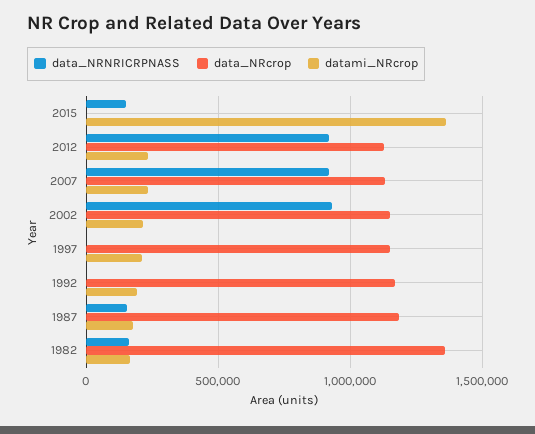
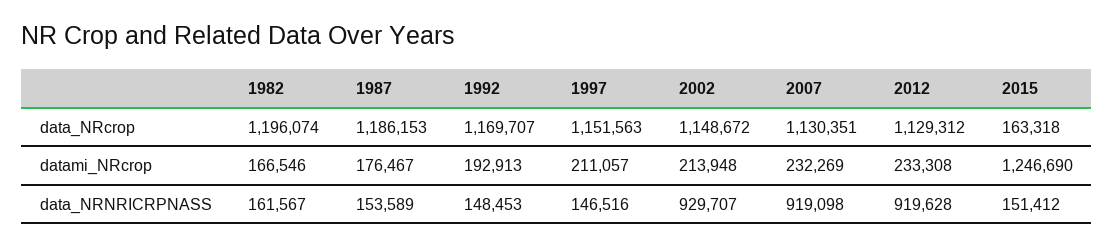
data_NRcrop, 2015: 0 -> 163318
datami_NRcrop, 2015: 1350000 -> 1246690
data_NRNRICRPNASS, 1997: 0 -> 146516
data_NRNRICRPNASS, 1992: 0 -> 148453
data_NRcrop, 1982: 1350000 -> 1196074

